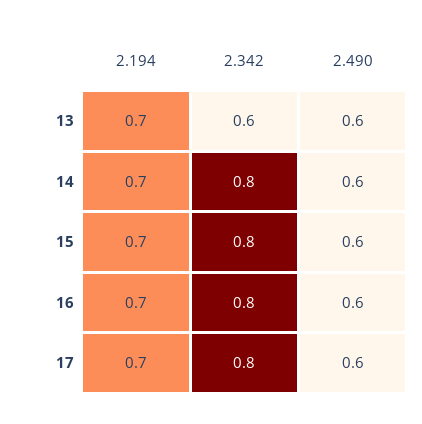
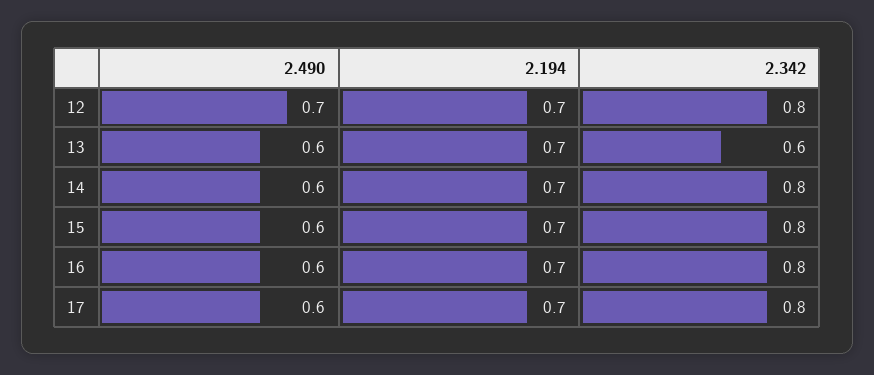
2.490, 12: none -> 0.7
2.194, 12: none -> 0.7
2.342, 12: none -> 0.8

